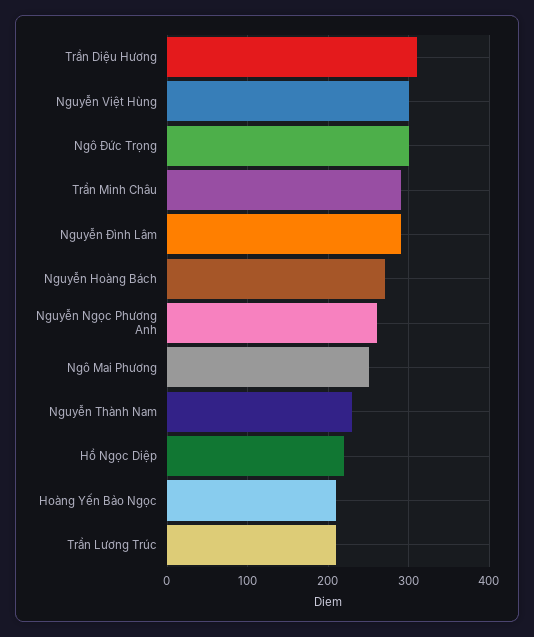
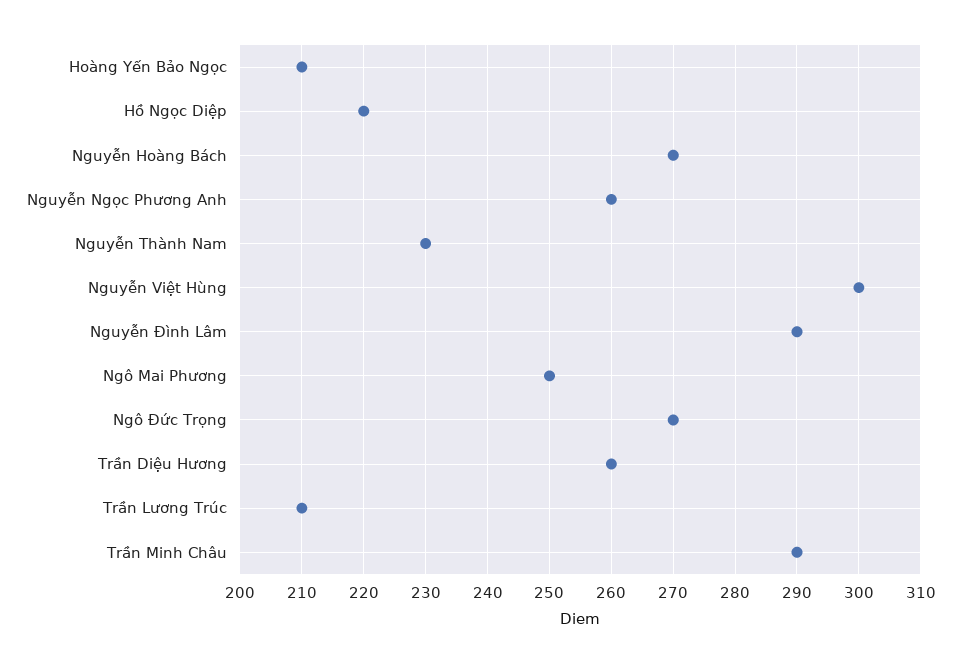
Trần Diệu Hương: 310 -> 260
Ngô Đức Trọng: 300 -> 270

